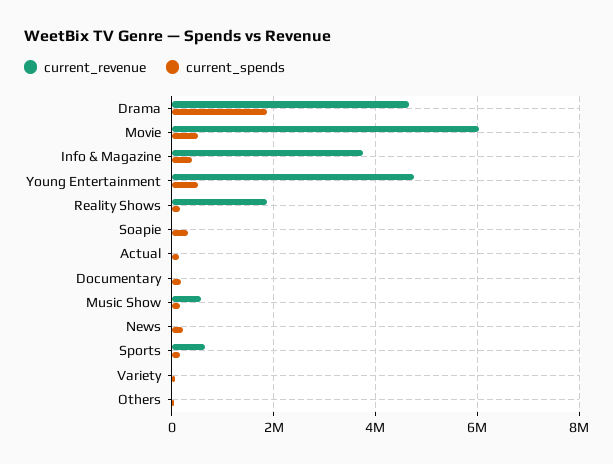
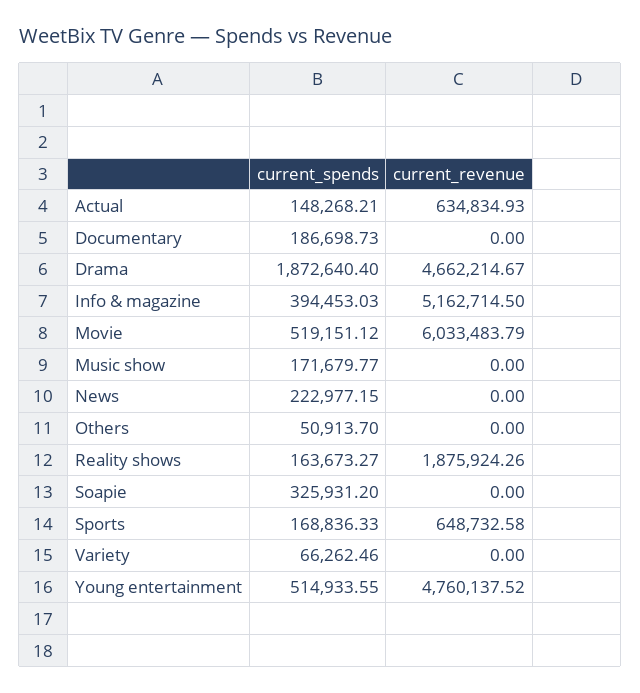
current_revenue, Info & Magazine: 3800000 -> 5162714.5
current_revenue, Actual: 0 -> 634834.93
current_revenue, Music Show: 600000 -> 0

